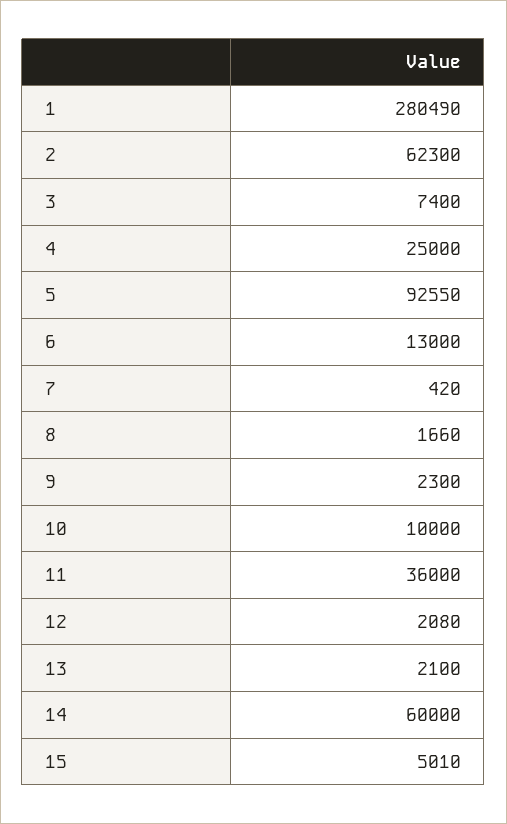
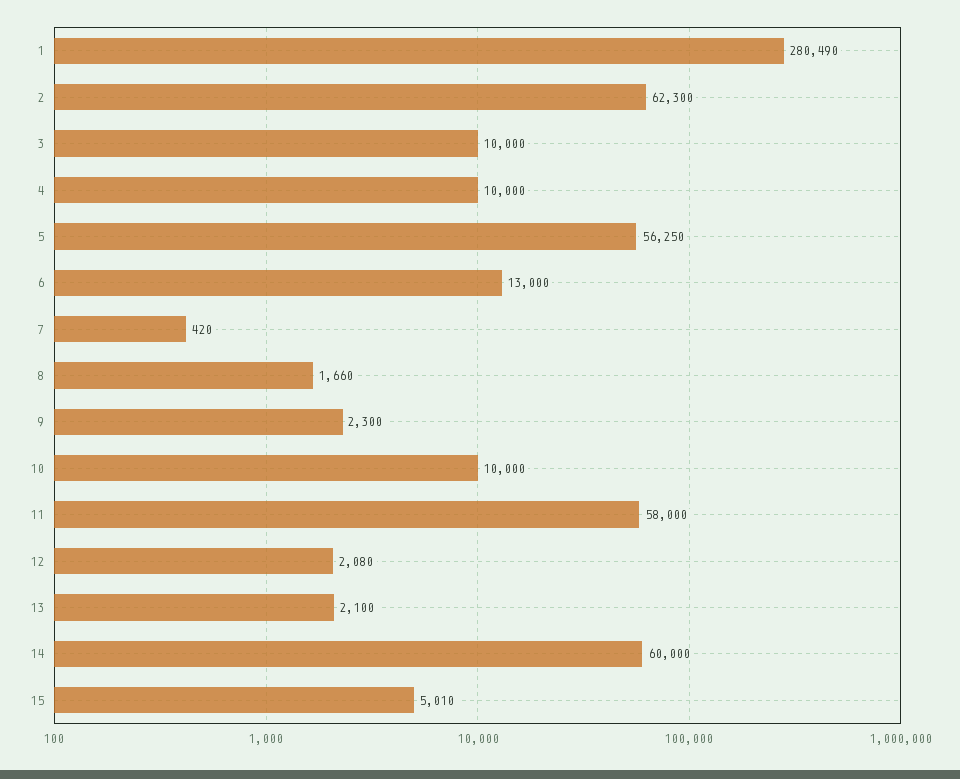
3: 7400 -> 10000
4: 25000 -> 10000
5: 92550 -> 56250
11: 36000 -> 58000

